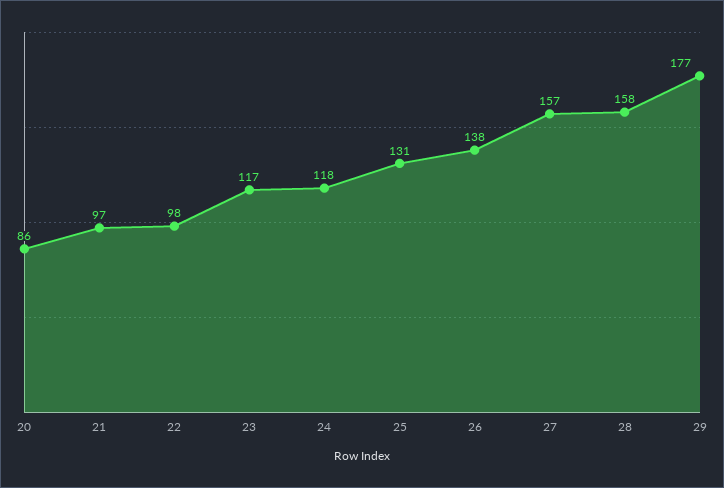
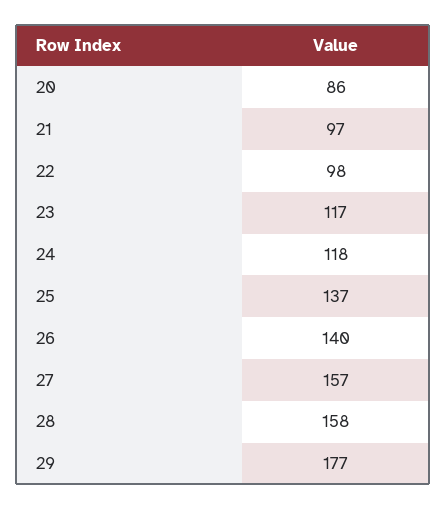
25: 131 -> 137
26: 138 -> 140

